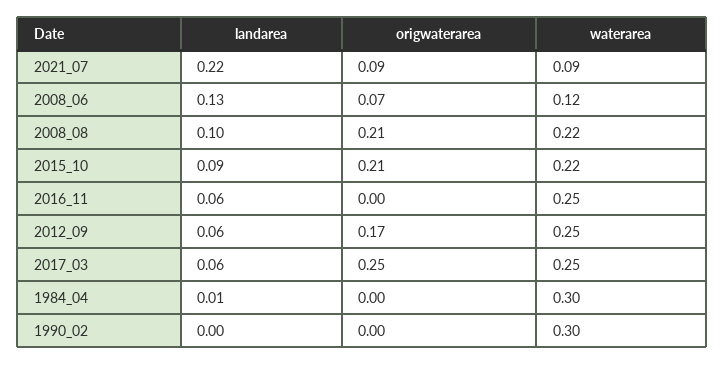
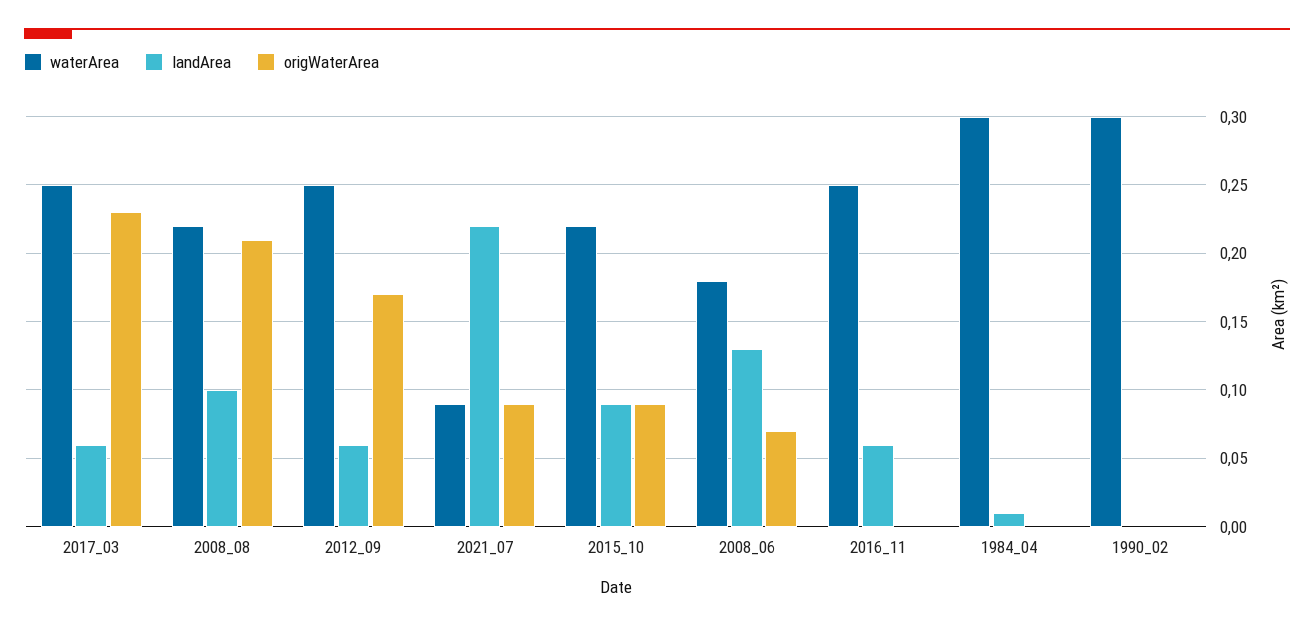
waterarea, 2008_06: 0.12 -> 0.18
origwaterarea, 2015_10: 0.21 -> 0.09
origwaterarea, 2017_03: 0.25 -> 0.23

